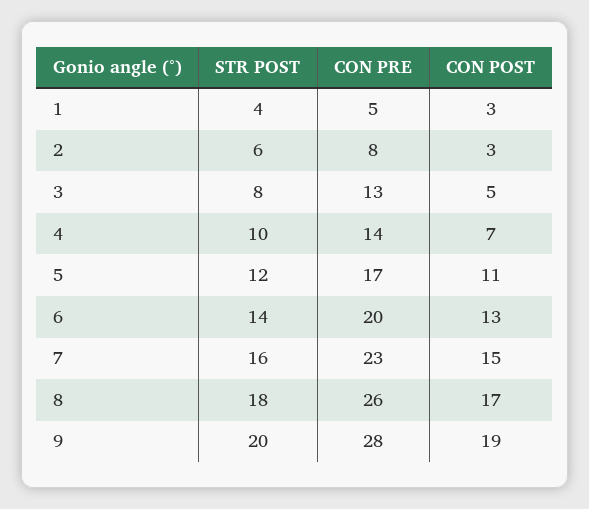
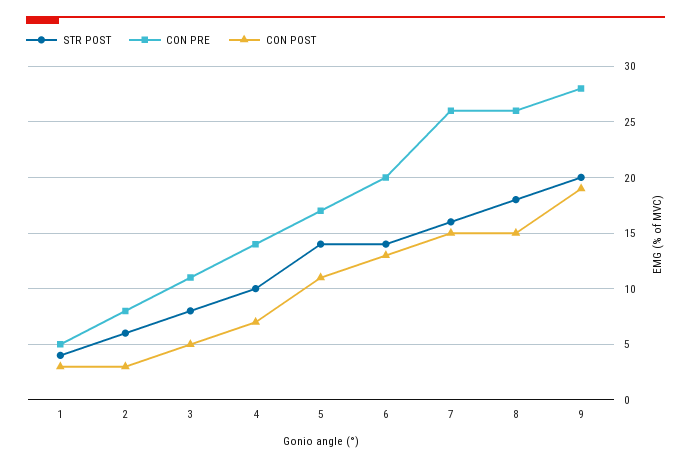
CON PRE, 3: 13 -> 11
STR POST, 5: 12 -> 14
CON PRE, 7: 23 -> 26
CON POST, 8: 17 -> 15

